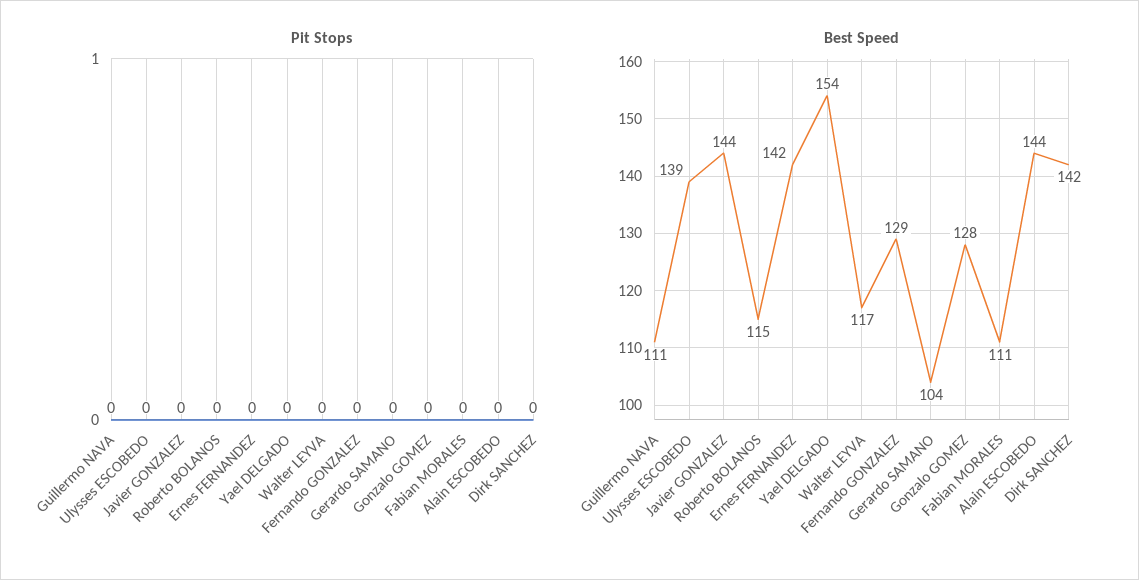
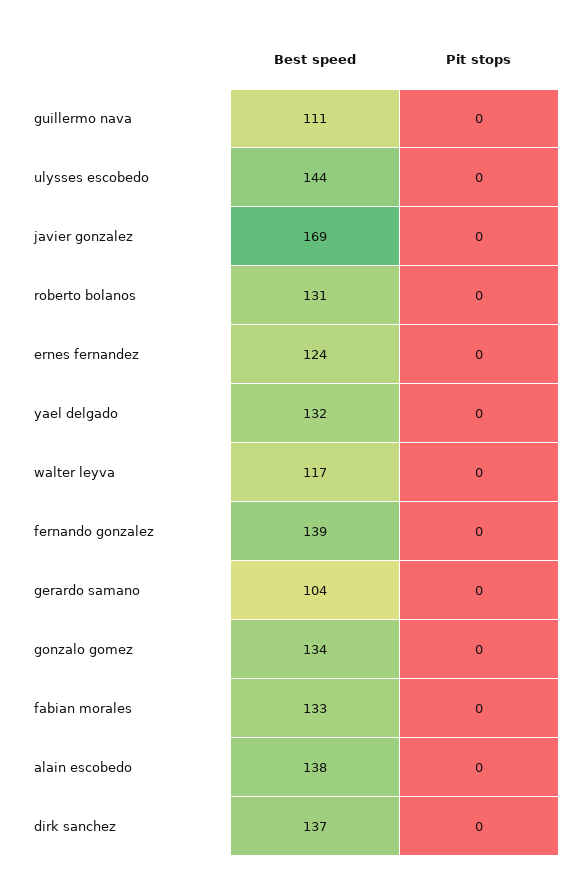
Best Speed, Ulysses ESCOBEDO: 139 -> 144
Best Speed, Javier GONZALEZ: 144 -> 169
Best Speed, Roberto BOLANOS: 115 -> 131
Best Speed, Ernes FERNANDEZ: 142 -> 124
Best Speed, Yael DELGADO: 154 -> 132
Best Speed, Fernando GONZALEZ: 129 -> 139
Best Speed, Gonzalo GOMEZ: 128 -> 134
Best Speed, Fabian MORALES: 111 -> 133
Best Speed, Alain ESCOBEDO: 144 -> 138
Best Speed, Dirk SANCHEZ: 142 -> 137

